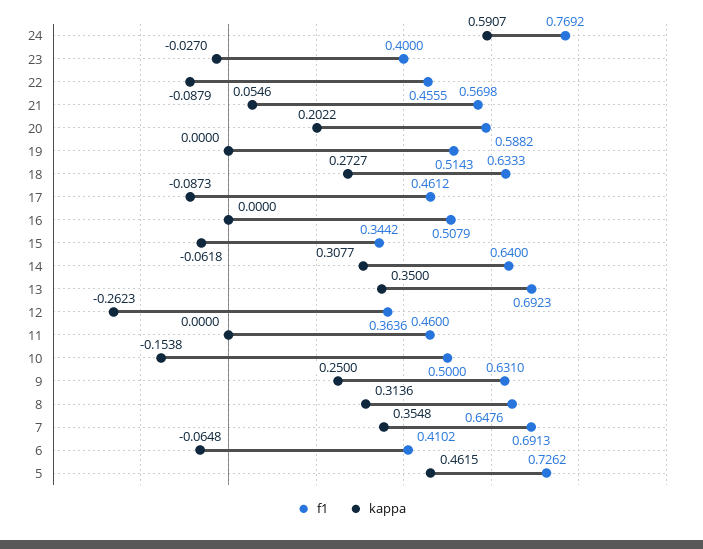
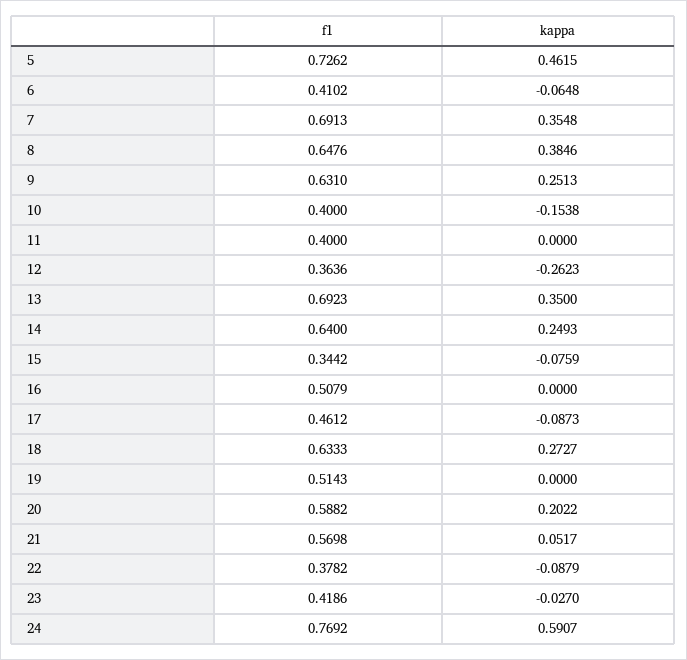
f1, 23: 0.4 -> 0.4186
f1, 22: 0.4555 -> 0.3782
kappa, 21: 0.0546 -> 0.0517
kappa, 15: -0.0618 -> -0.0759
kappa, 14: 0.3077 -> 0.2493
f1, 11: 0.46 -> 0.4
f1, 10: 0.5 -> 0.4
kappa, 9: 0.25 -> 0.2513
kappa, 8: 0.3136 -> 0.3846

